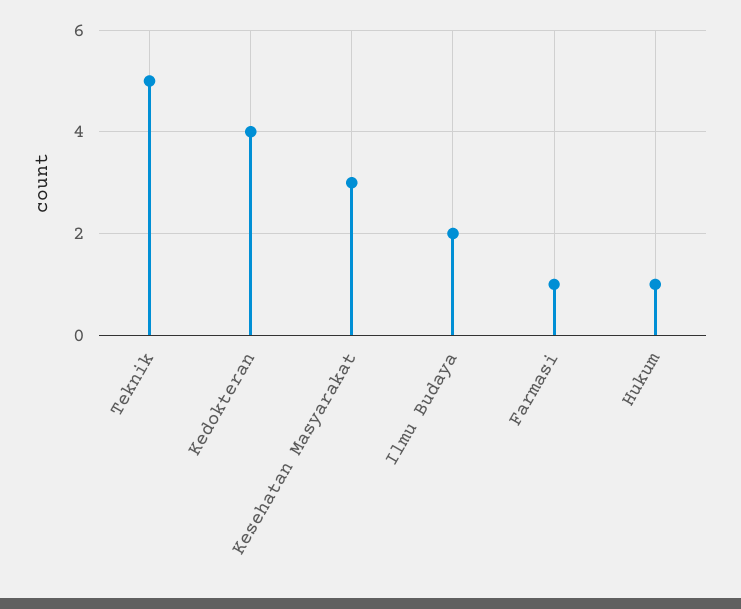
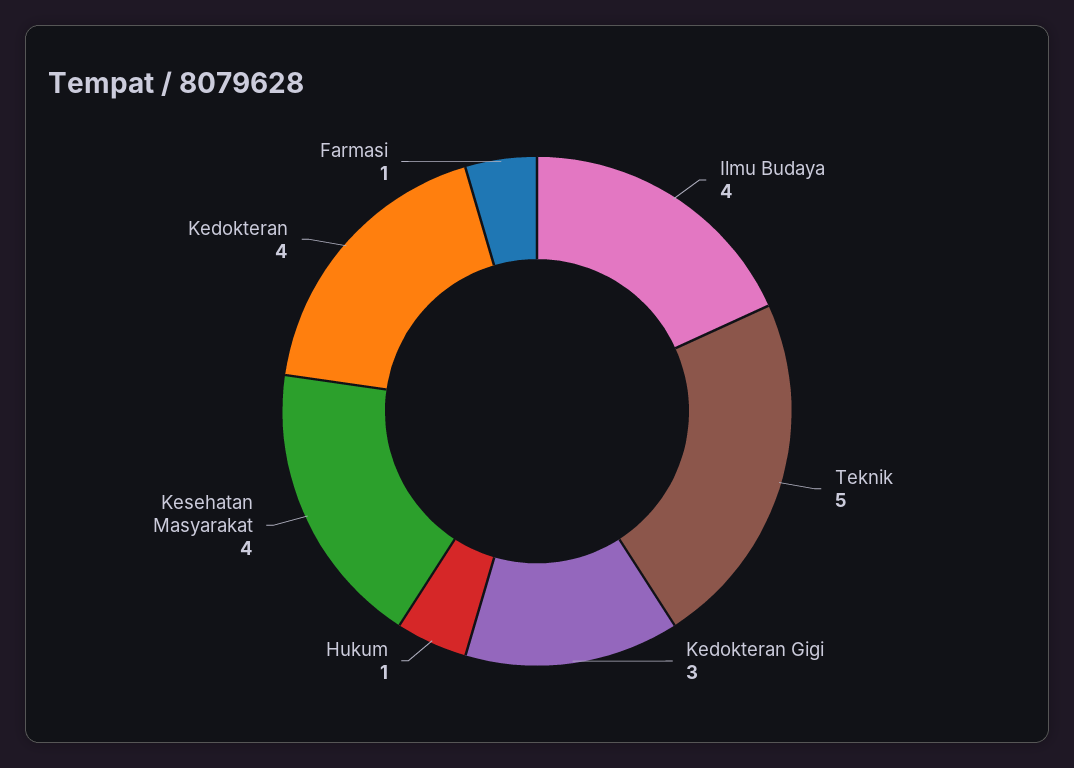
Kesehatan Masyarakat: 3 -> 4
Ilmu Budaya: 2 -> 4
Kedokteran Gigi: none -> 3

